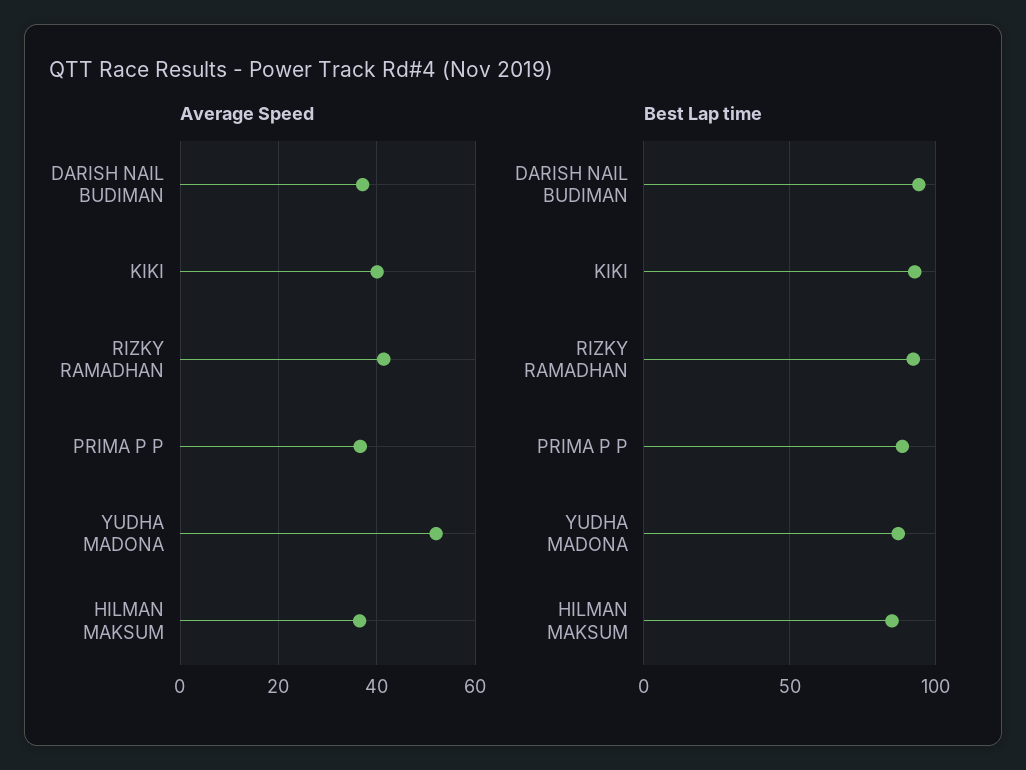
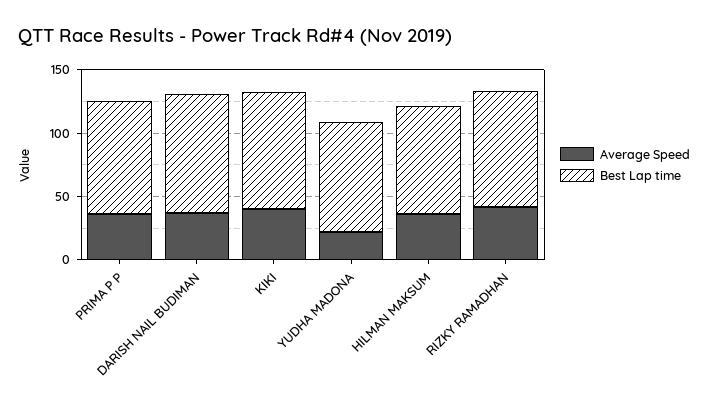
Average Speed, YUDHA MADONA: 52 -> 20

